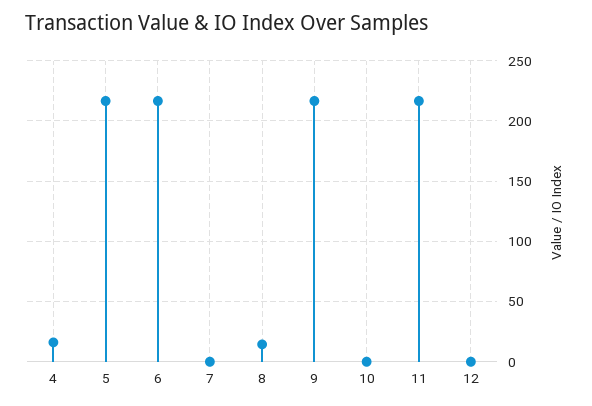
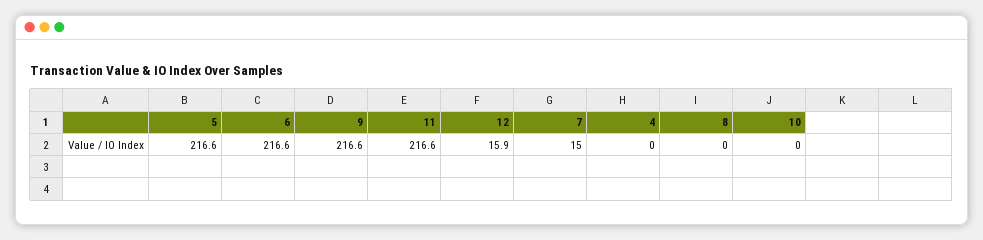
4: 15 -> 0
7: 0 -> 15
8: 15 -> 0
12: 0 -> 15.9

